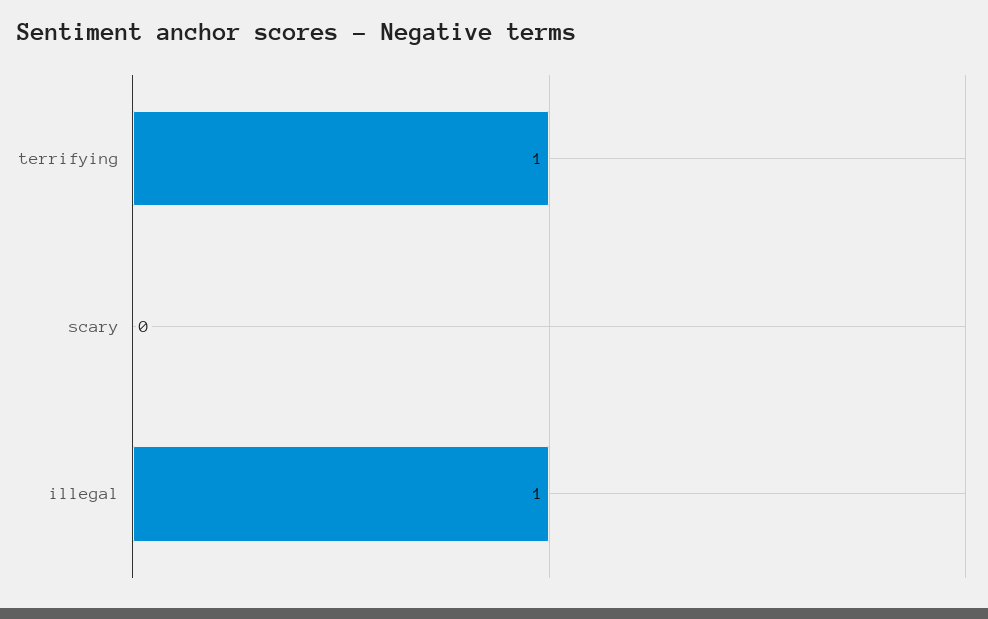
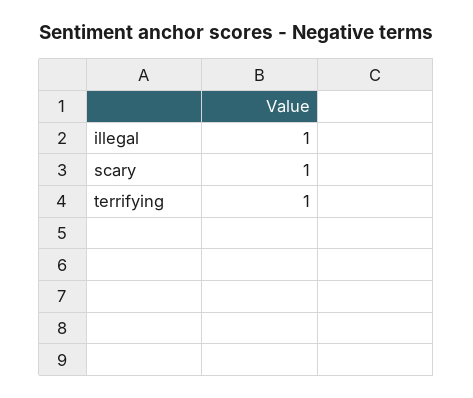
scary: 0 -> 1

